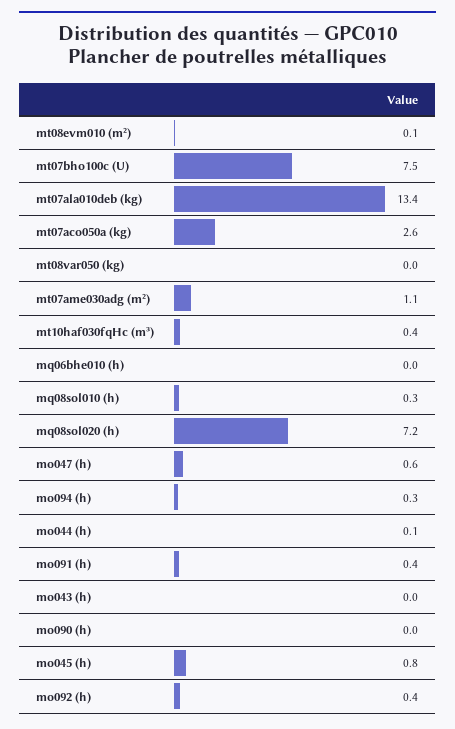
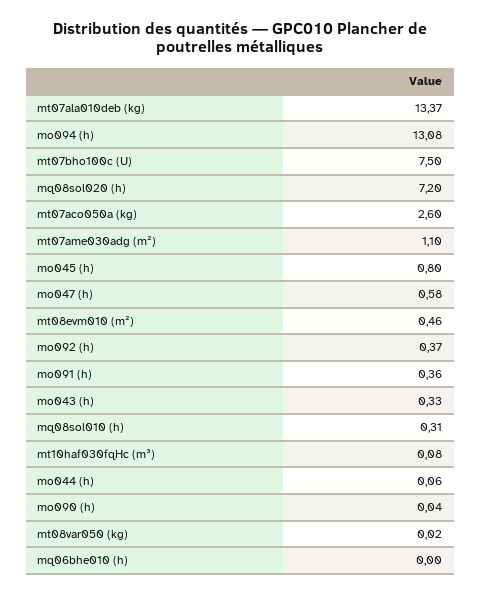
mt08evm010 (m²): 0.1 -> 0.46
mt10haf030fqHc (m³): 0.4 -> 0.08
mo094 (h): 0.3 -> 13.08
mo043 (h): 0 -> 0.33

